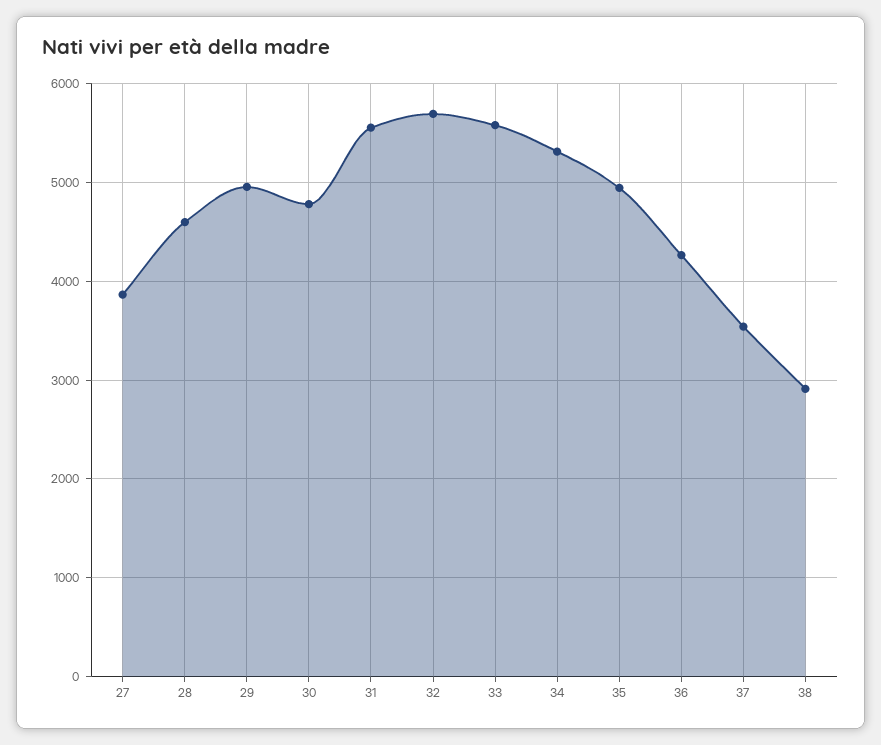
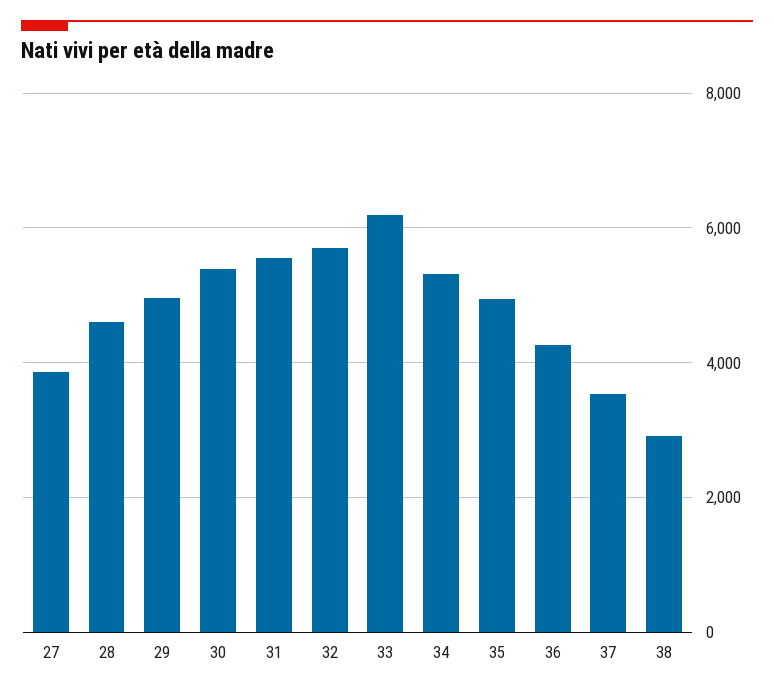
30: 4800 -> 5400
33: 5600 -> 6200

